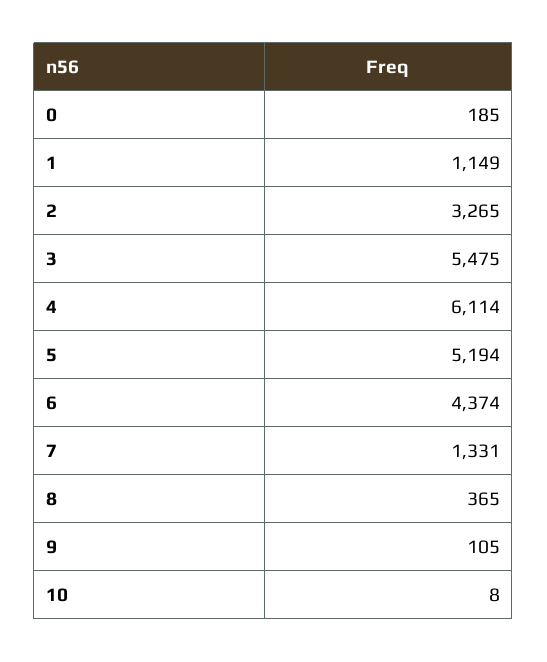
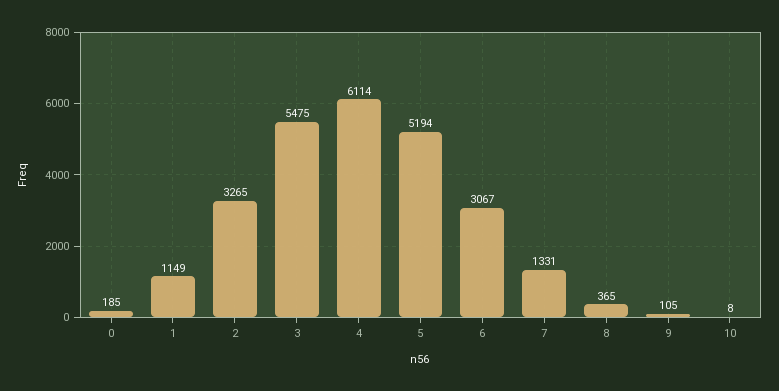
6: 4374 -> 3067

